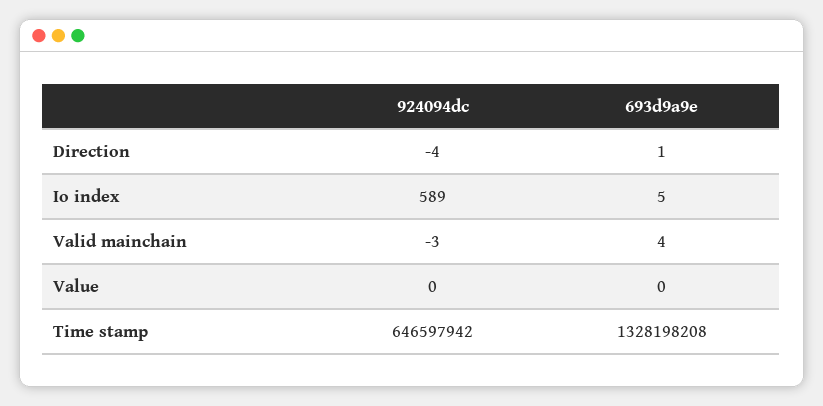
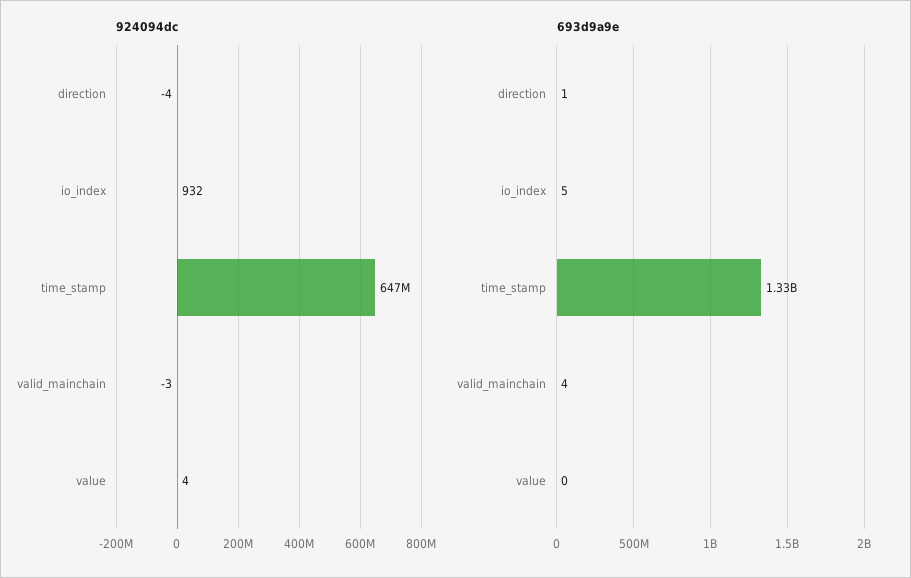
924094dc, Io index: 589 -> 932
924094dc, Value: 0 -> 4

